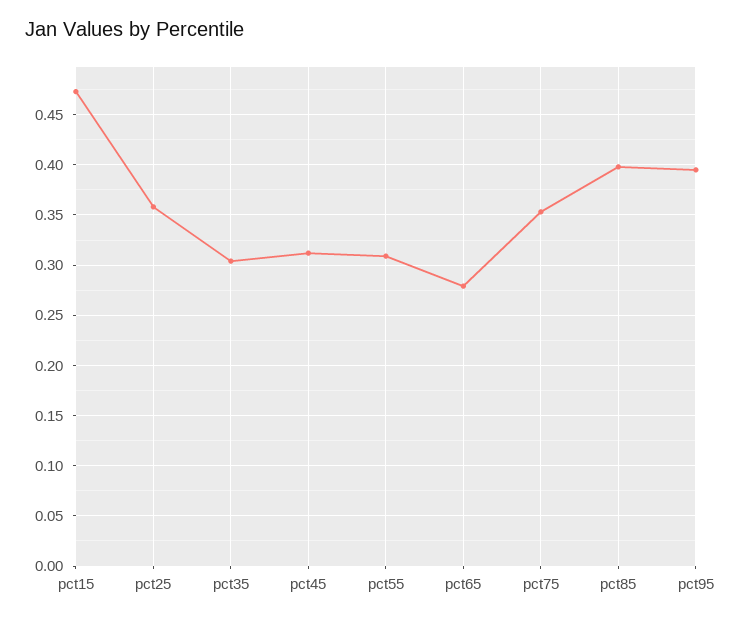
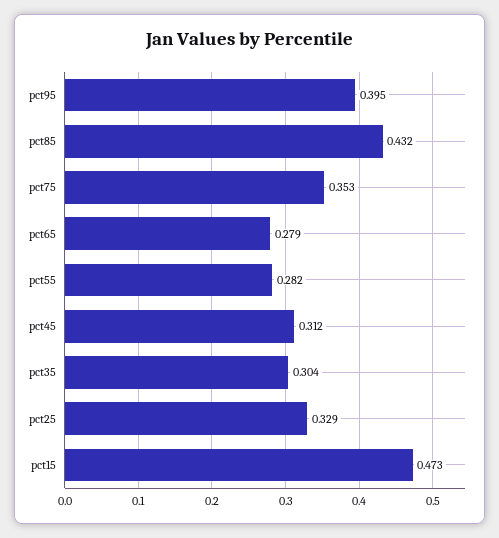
pct25: 0.36 -> 0.329
pct55: 0.31 -> 0.282
pct85: 0.4 -> 0.432

